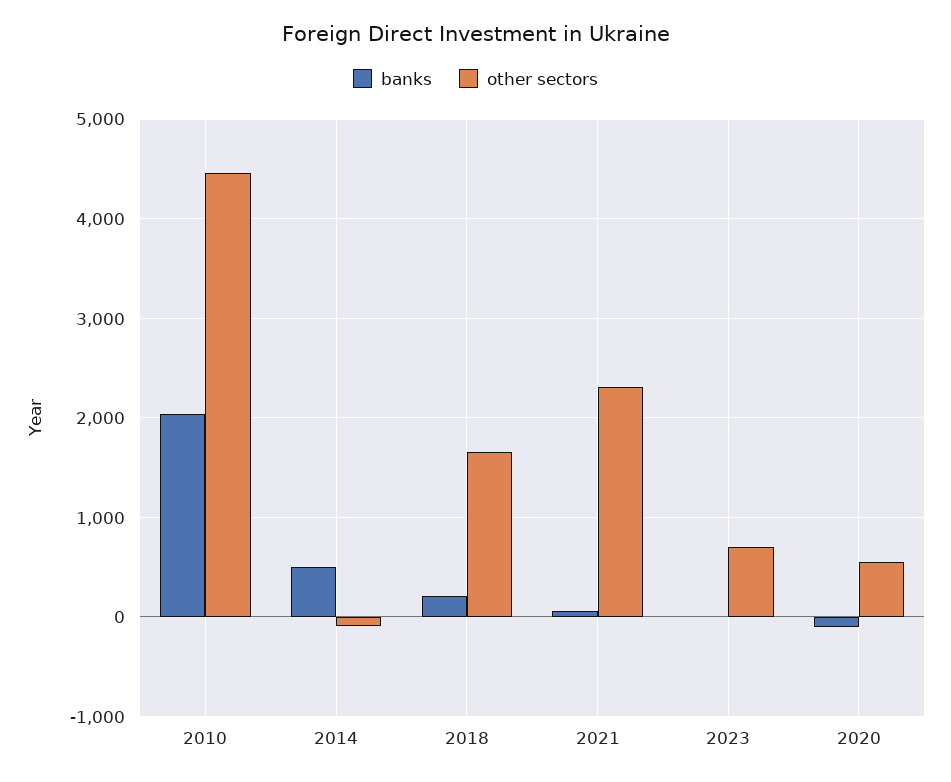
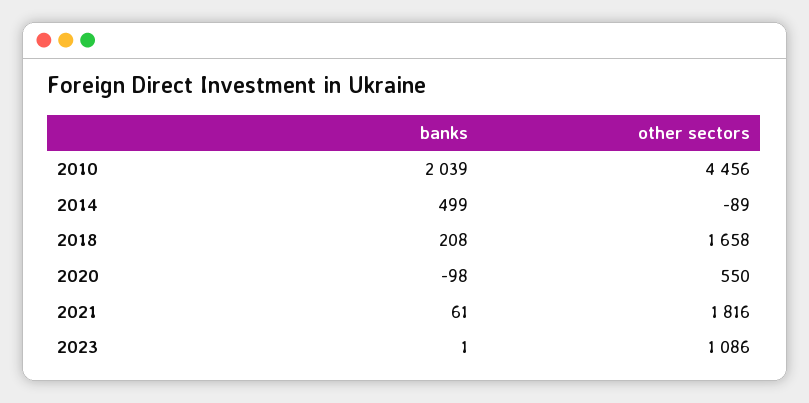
other sectors, 2021: 2300 -> 1816
other sectors, 2023: 700 -> 1086

